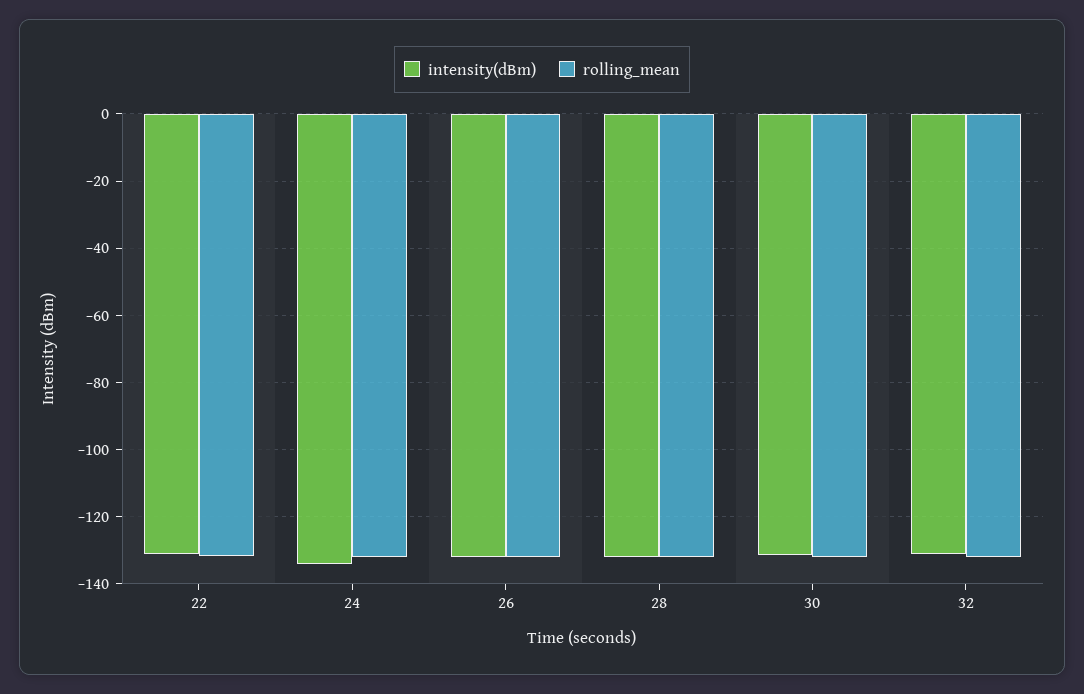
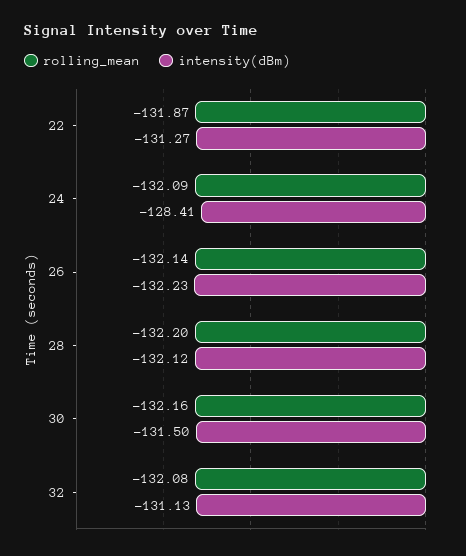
intensity(dBm), 24: -134 -> -128.41

